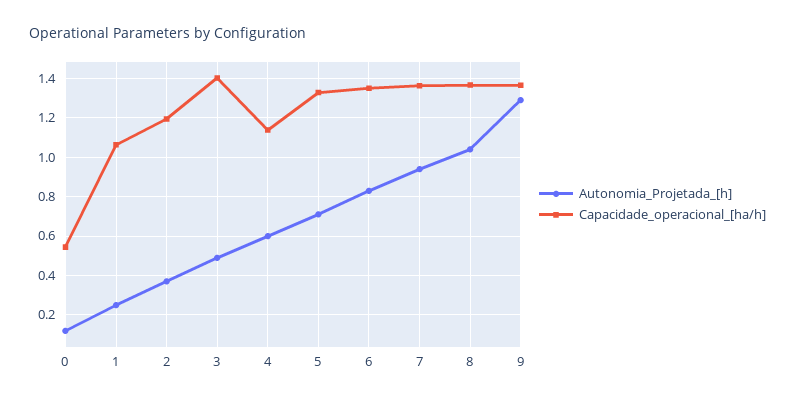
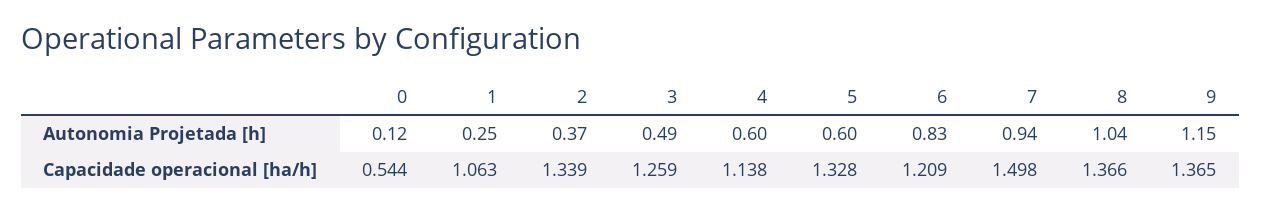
Capacidade_operacional_[ha/h], 2: 1.2 -> 1.339
Capacidade_operacional_[ha/h], 3: 1.4 -> 1.259
Autonomia_Projetada_[h], 5: 0.7 -> 0.6
Capacidade_operacional_[ha/h], 6: 1.35 -> 1.209
Capacidade_operacional_[ha/h], 7: 1.35 -> 1.498
Autonomia_Projetada_[h], 9: 1.3 -> 1.15

